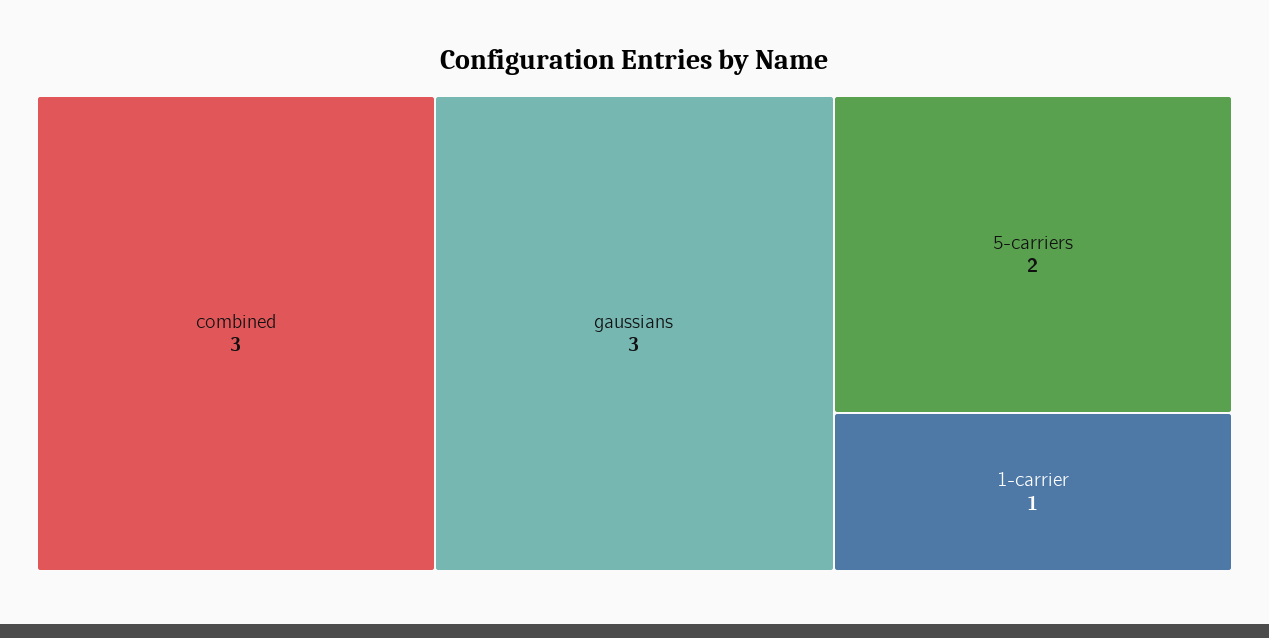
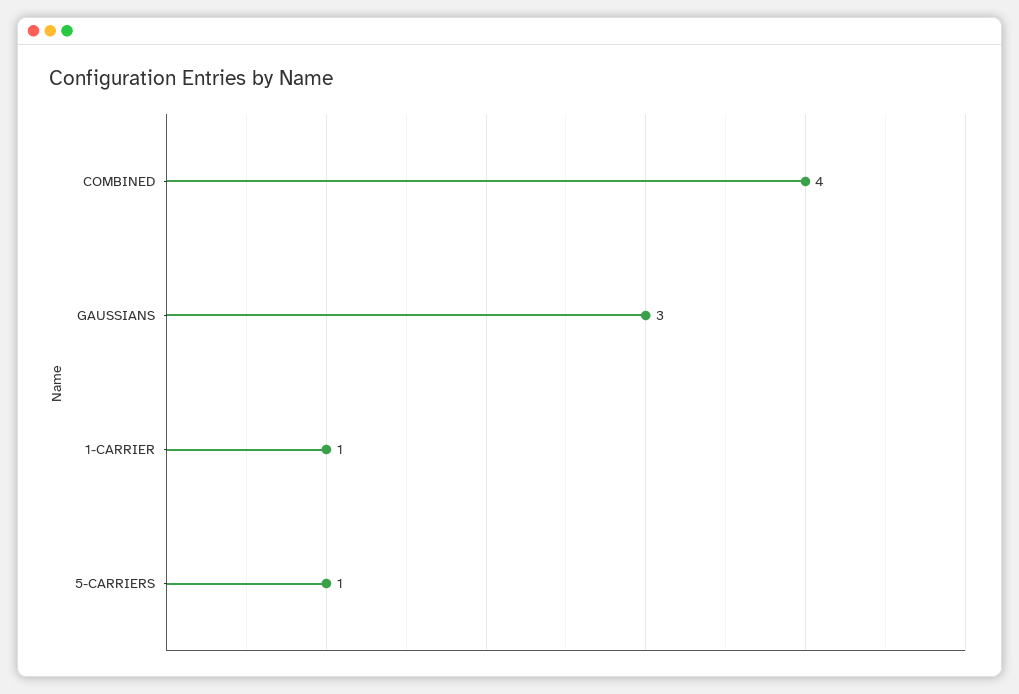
combined: 3 -> 4
5-carriers: 2 -> 1

